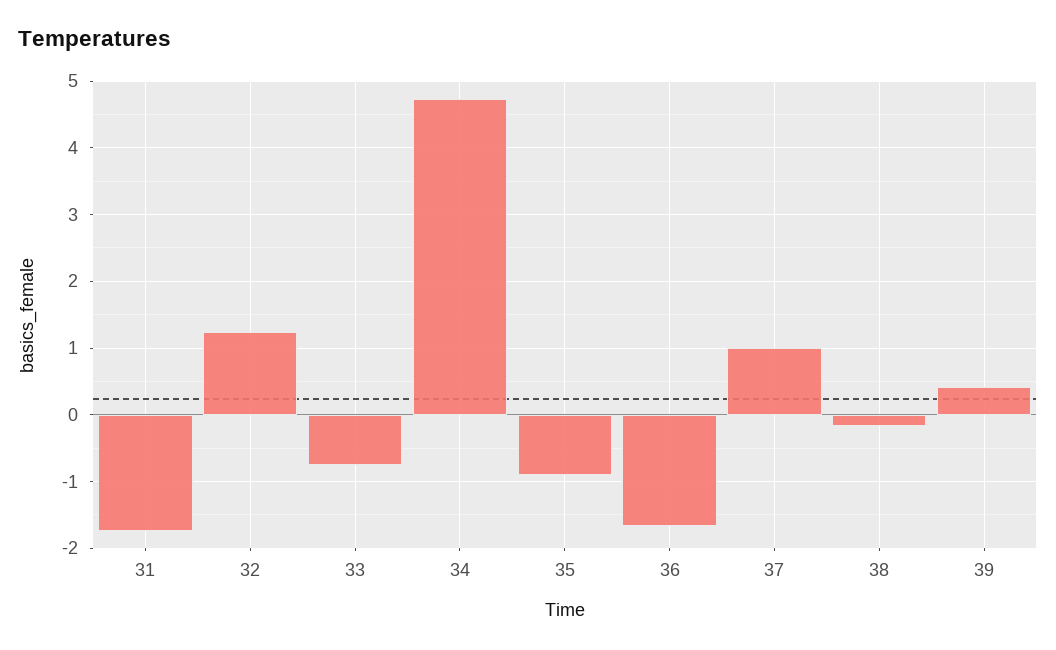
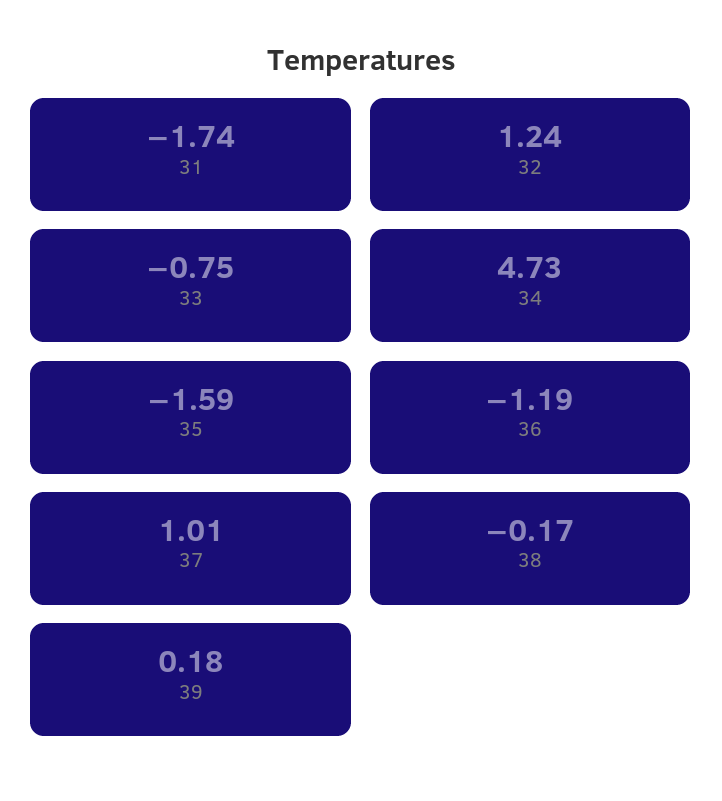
35: -0.9 -> -1.59
36: -1.7 -> -1.19
39: 0.4 -> 0.18

